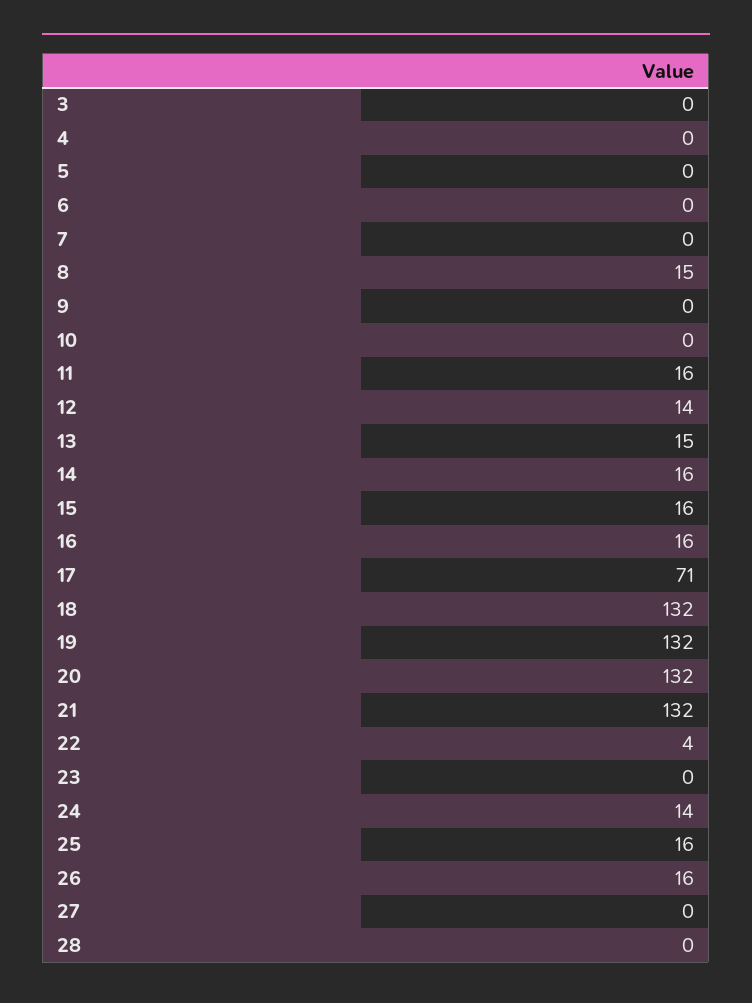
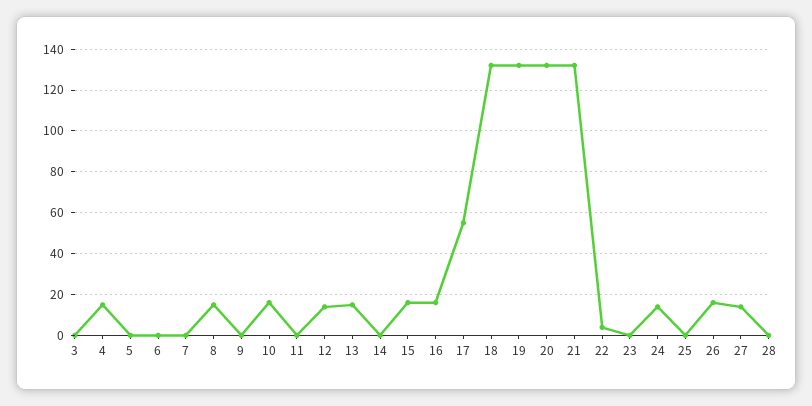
4: 0 -> 15
10: 0 -> 15
11: 16 -> 0
14: 16 -> 0
17: 71 -> 55
25: 16 -> 0
27: 0 -> 15

